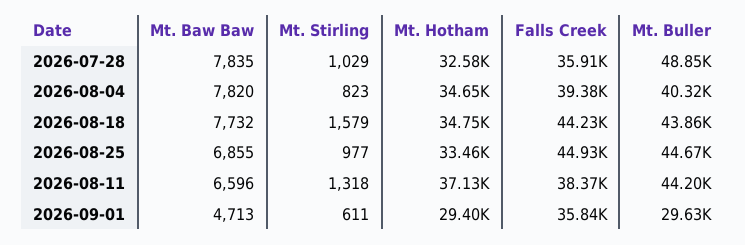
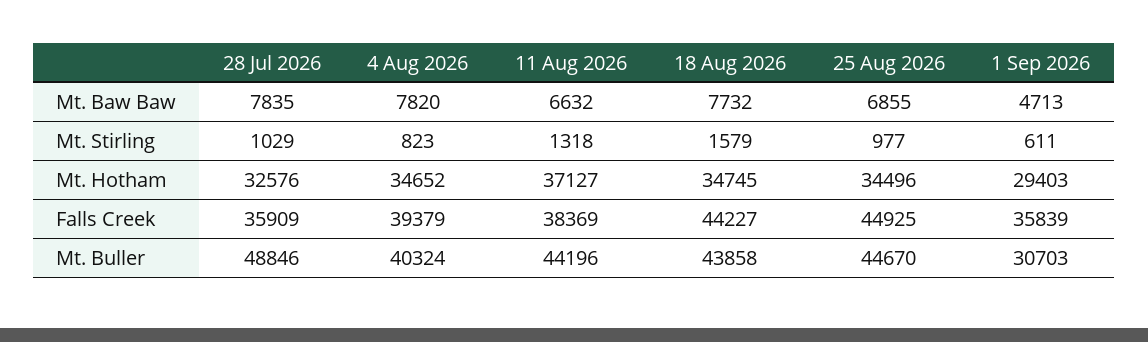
Mt. Hotham, 2026-08-25: 33460 -> 34496
Mt. Baw Baw, 2026-08-11: 6596 -> 6632
Mt. Buller, 2026-09-01: 29630 -> 30703

